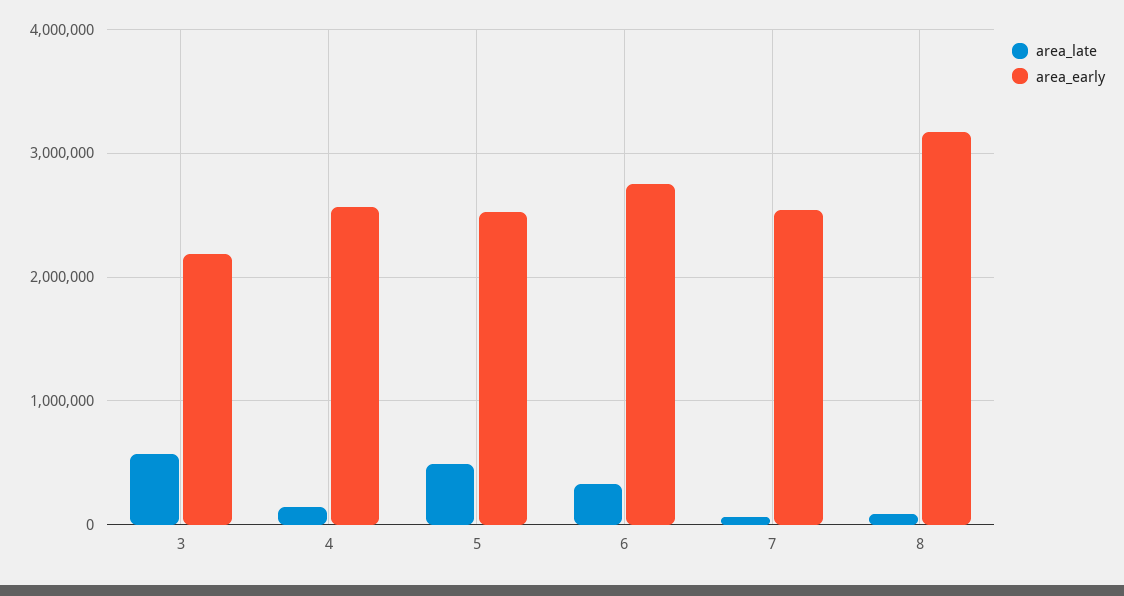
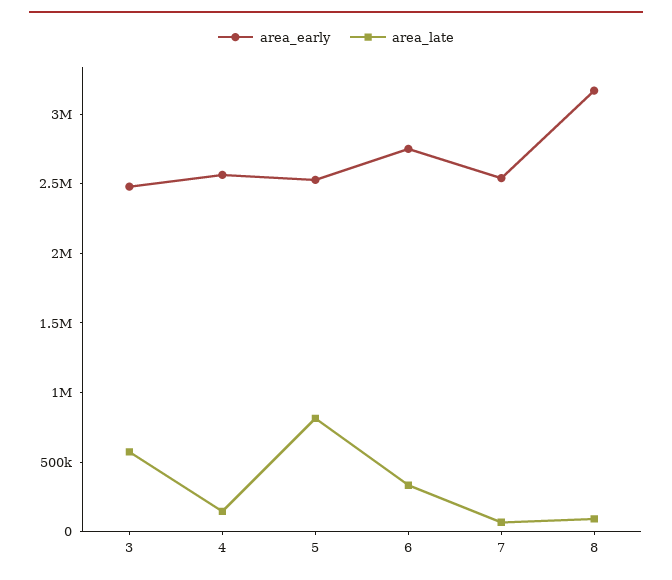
area_early, 3: 2200000 -> 2500000
area_late, 5: 500000 -> 800000

